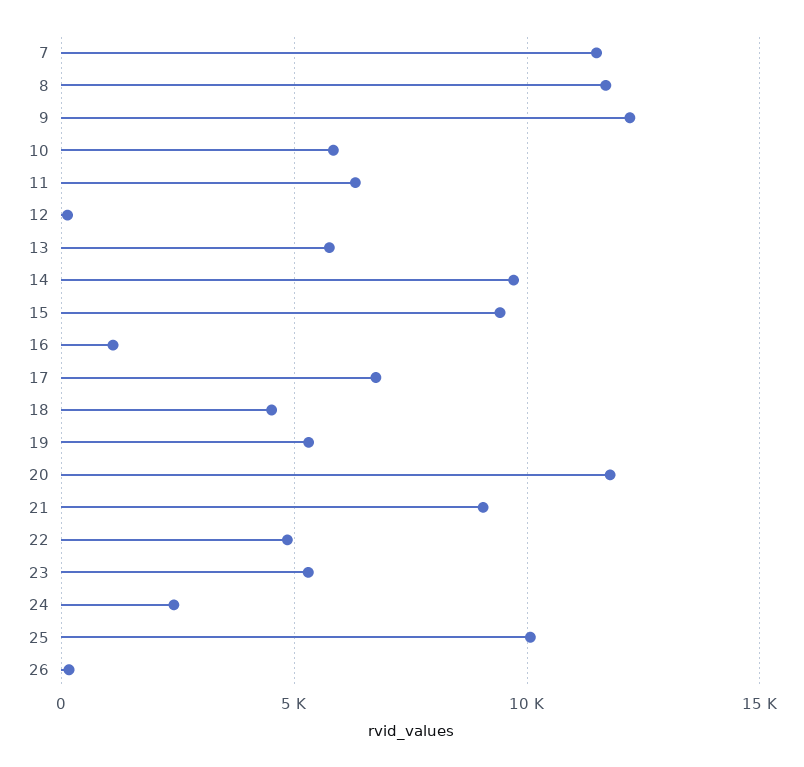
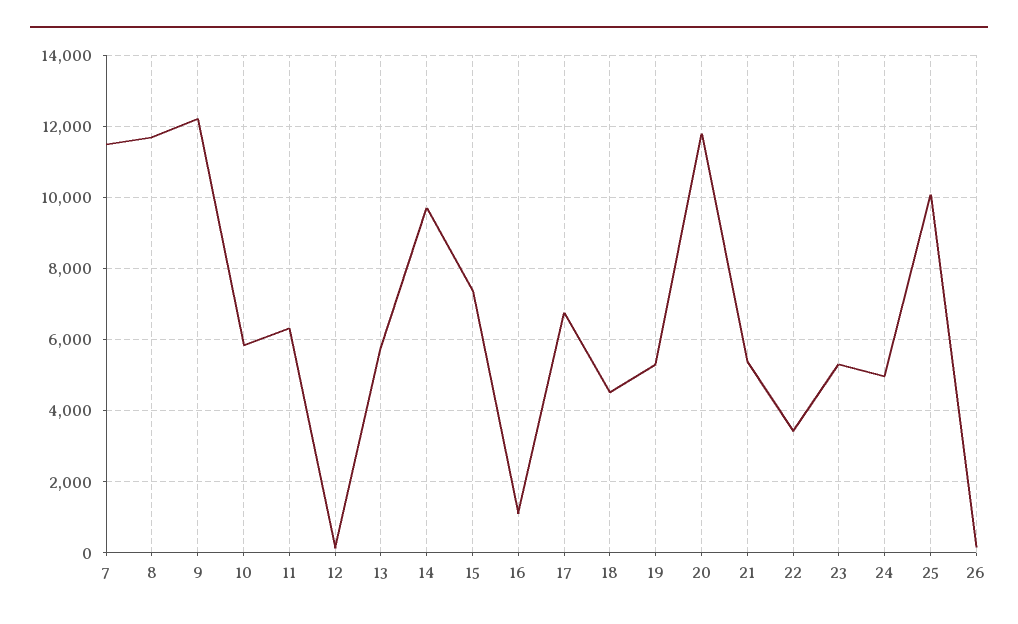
15: 9500 -> 7400
21: 9000 -> 5400
22: 5000 -> 3400
24: 2500 -> 5000

